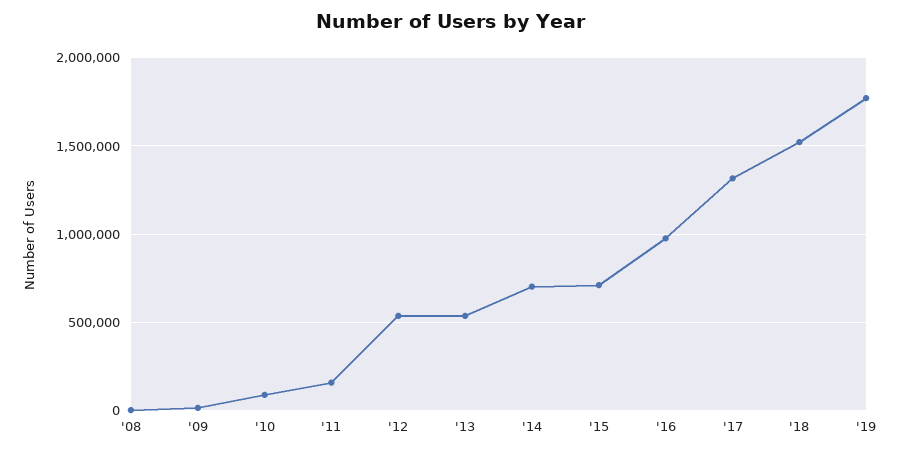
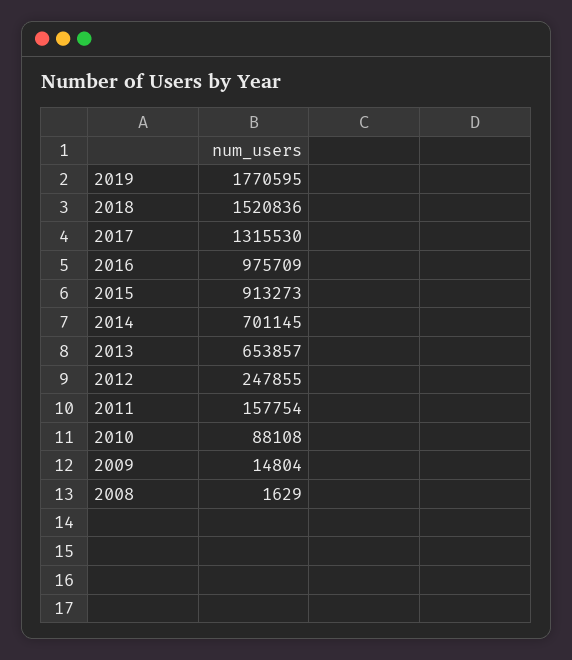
'12: 550000 -> 247855
'13: 550000 -> 653857
'15: 700000 -> 913273

